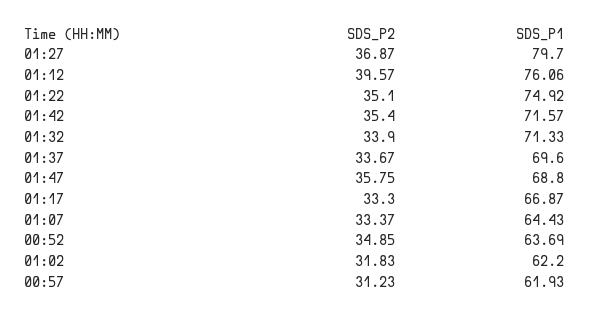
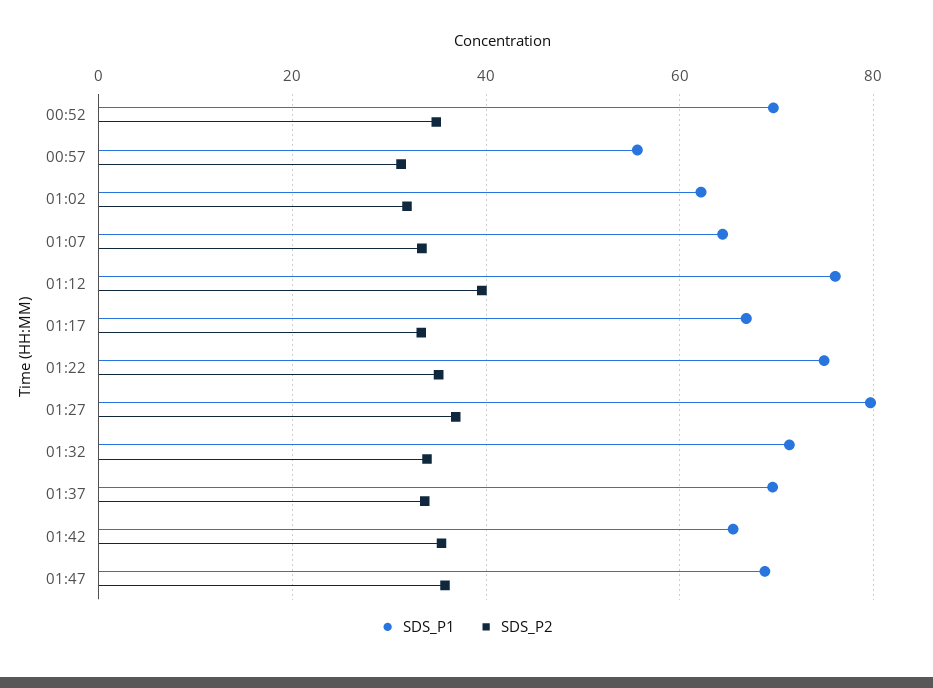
SDS_P1, 01:42: 71.57 -> 66
SDS_P1, 00:52: 63.69 -> 70
SDS_P1, 00:57: 61.93 -> 56

